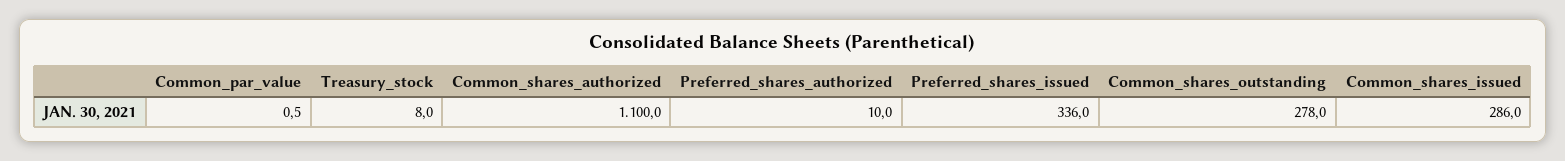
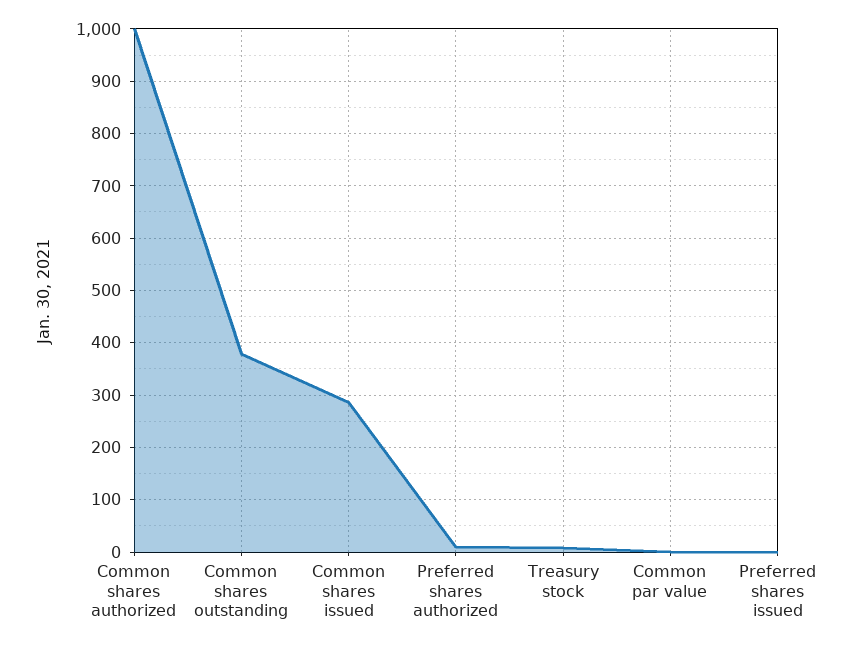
Common_shares_authorized: 1100 -> 1000
Preferred_shares_issued: 336 -> 0
Common_shares_outstanding: 278 -> 380

